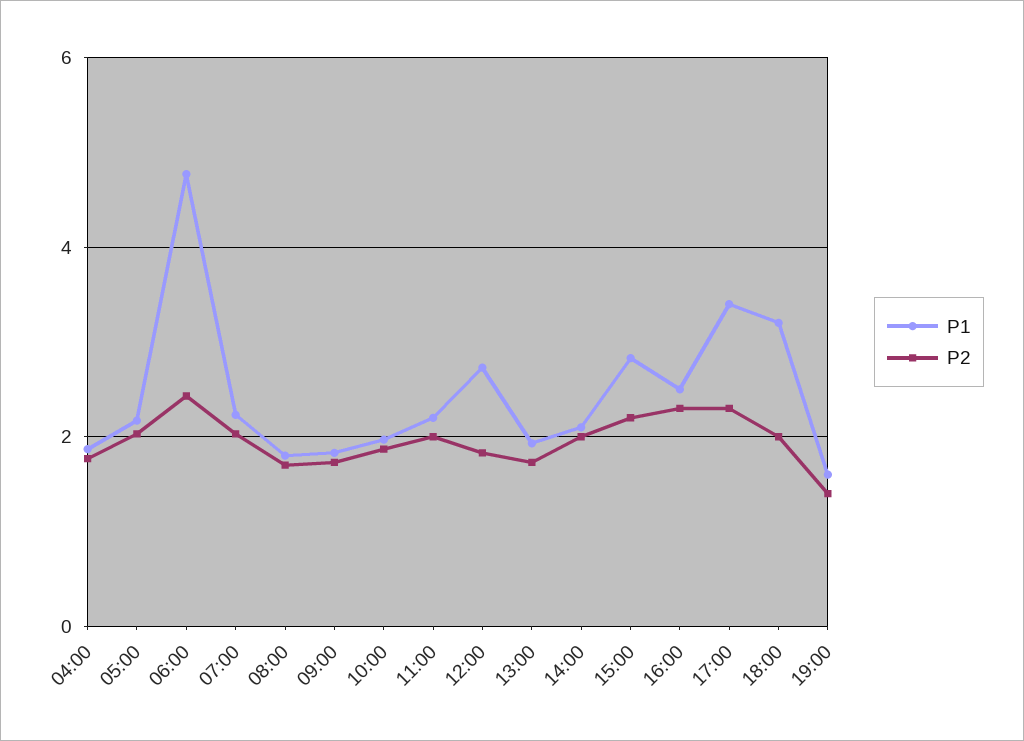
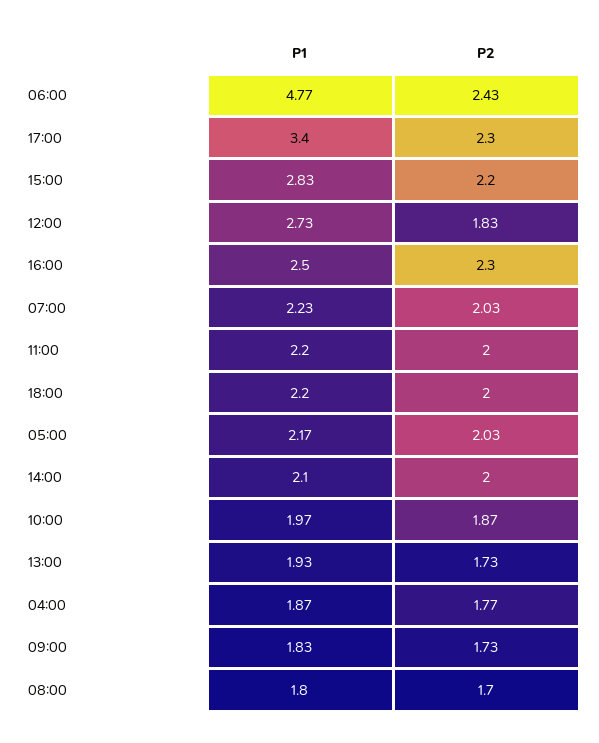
P1, 18:00: 3.2 -> 2.2
P1, 19:00: 1.6 -> none
P2, 19:00: 1.4 -> none

